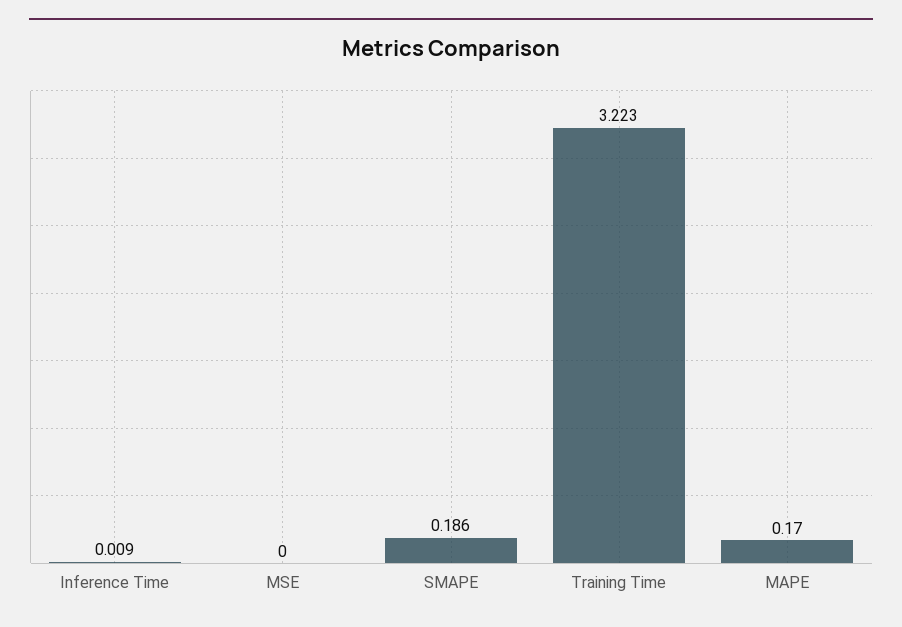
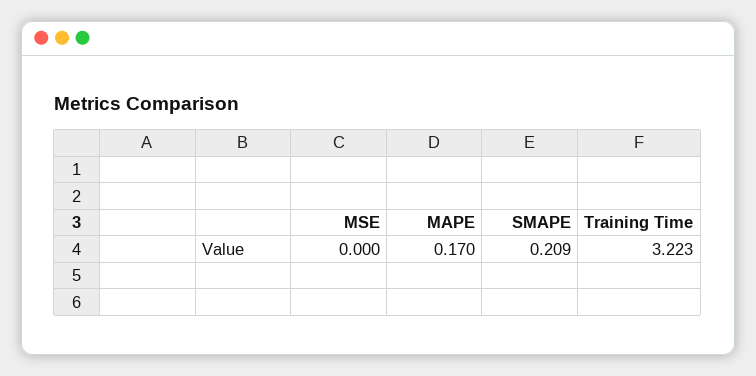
Inference Time: 0.009 -> none
SMAPE: 0.186 -> 0.209

